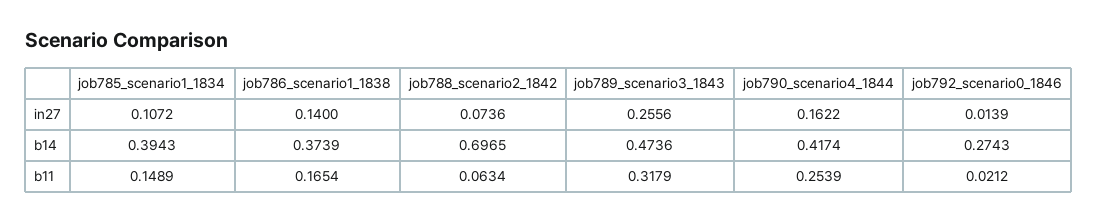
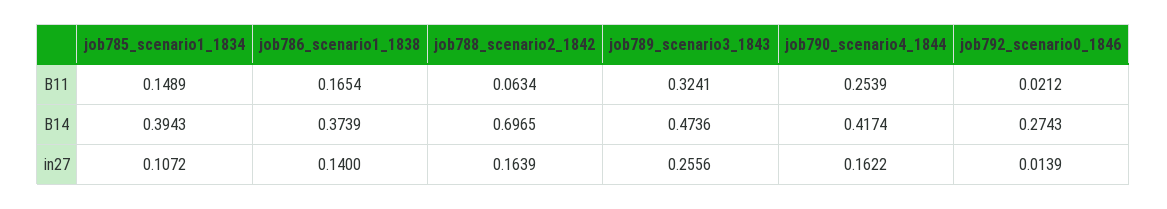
job788_scenario2_1842, in27: 0.0736 -> 0.1639
job789_scenario3_1843, b11: 0.3179 -> 0.3241

